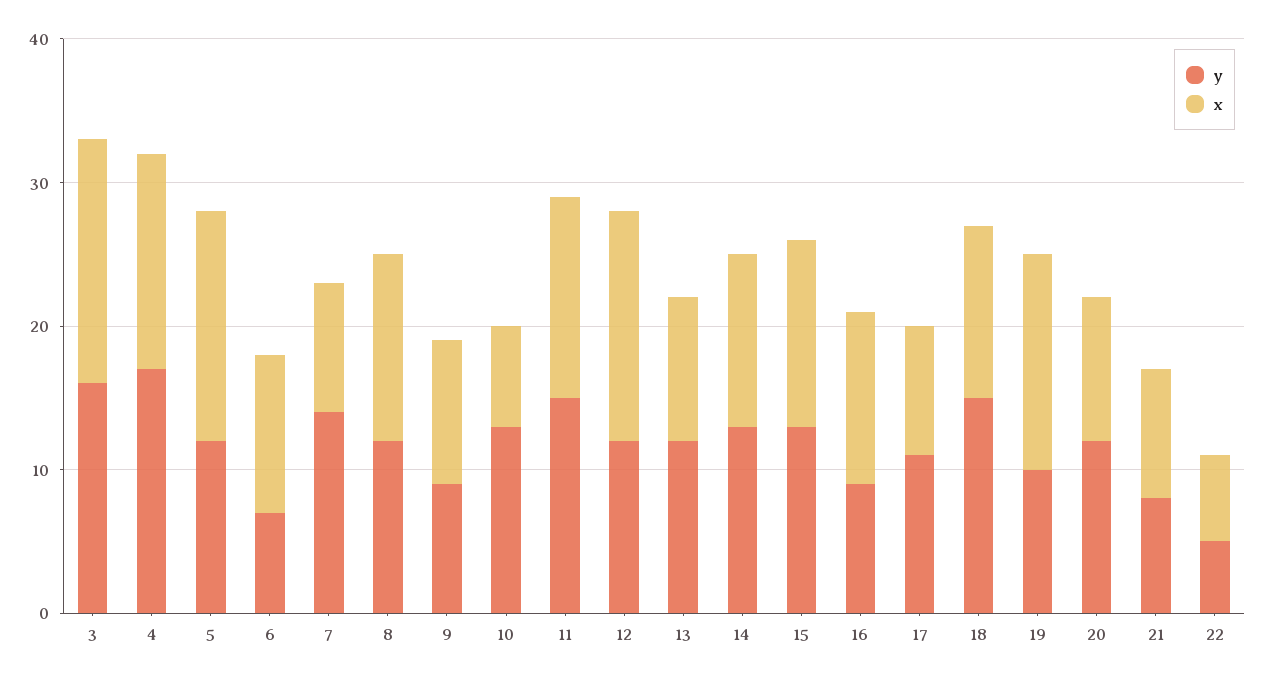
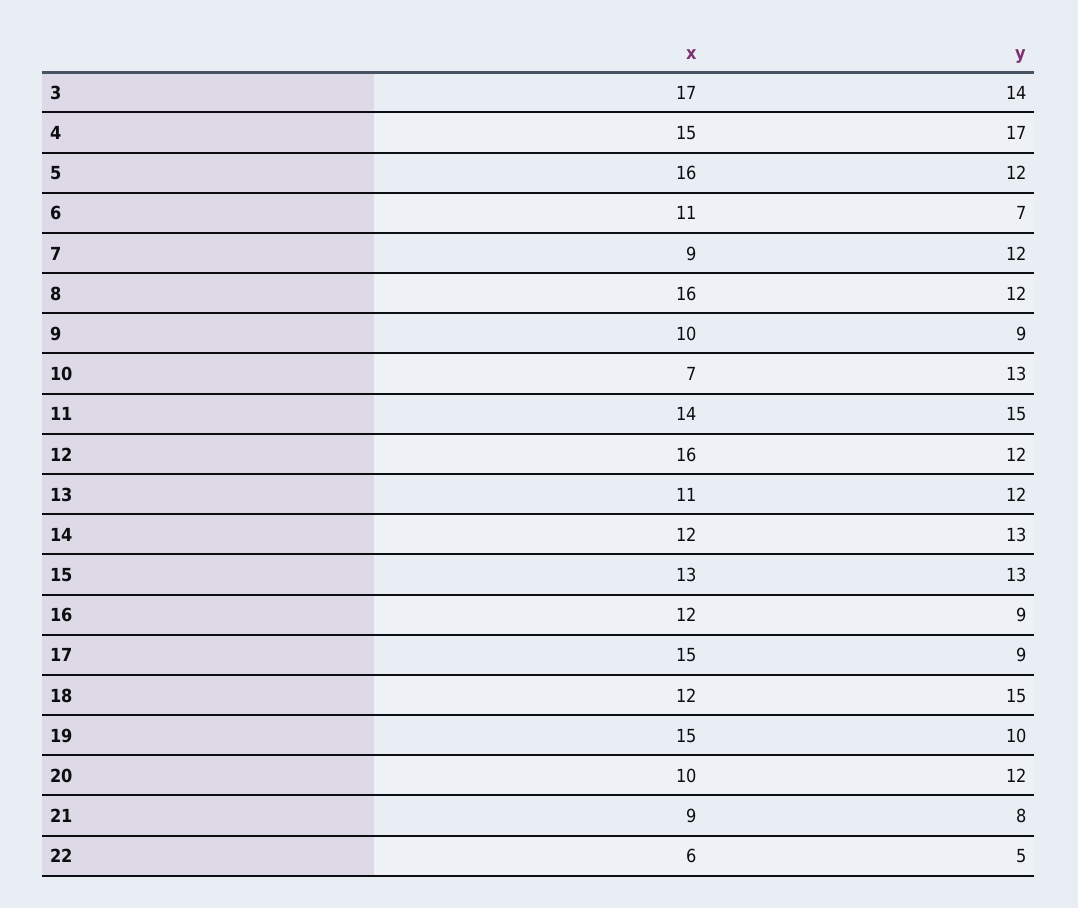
y, 3: 16 -> 14
y, 7: 14 -> 12
x, 8: 13 -> 16
x, 13: 10 -> 11
y, 17: 11 -> 9
x, 17: 9 -> 15

